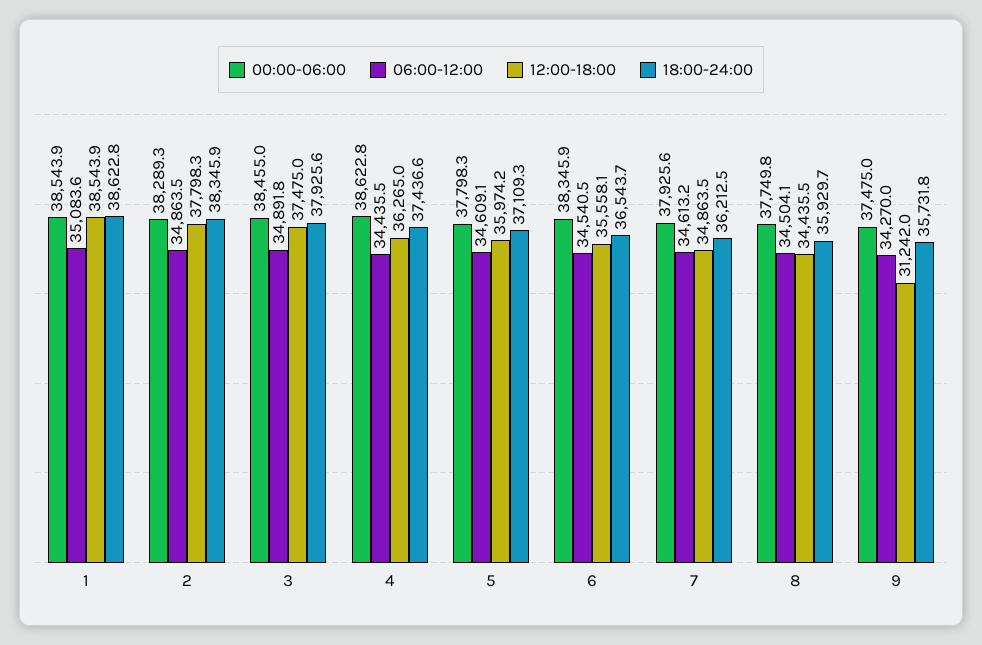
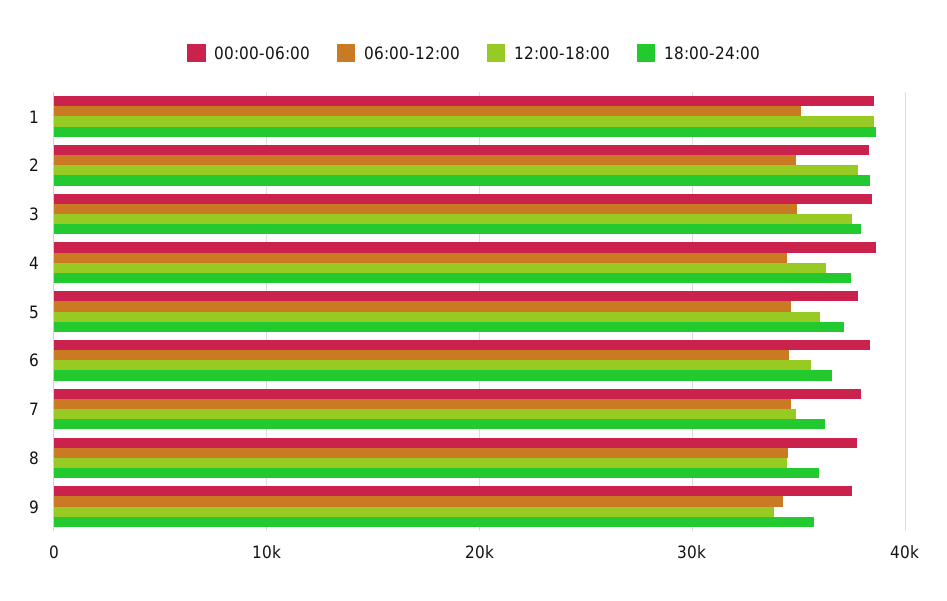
12:00-18:00, 9: 31242 -> 34000

